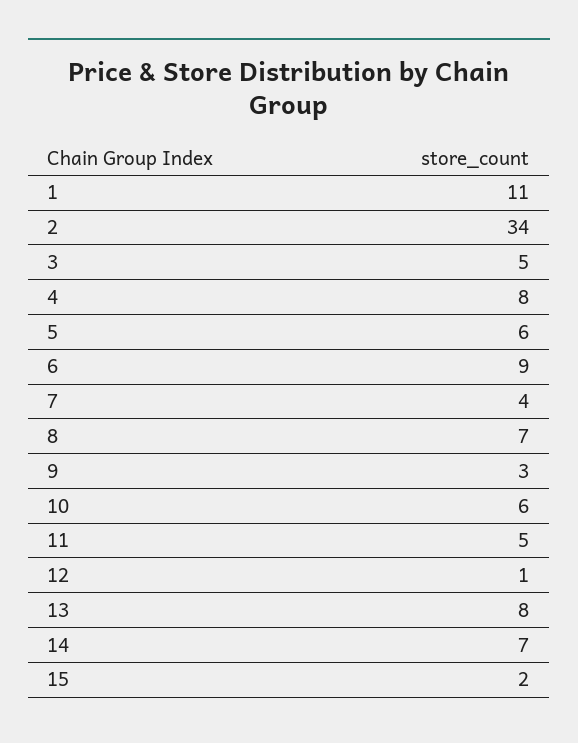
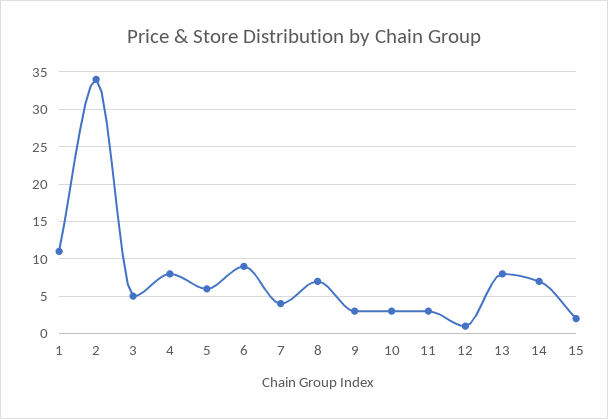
10: 6 -> 3
11: 5 -> 3

